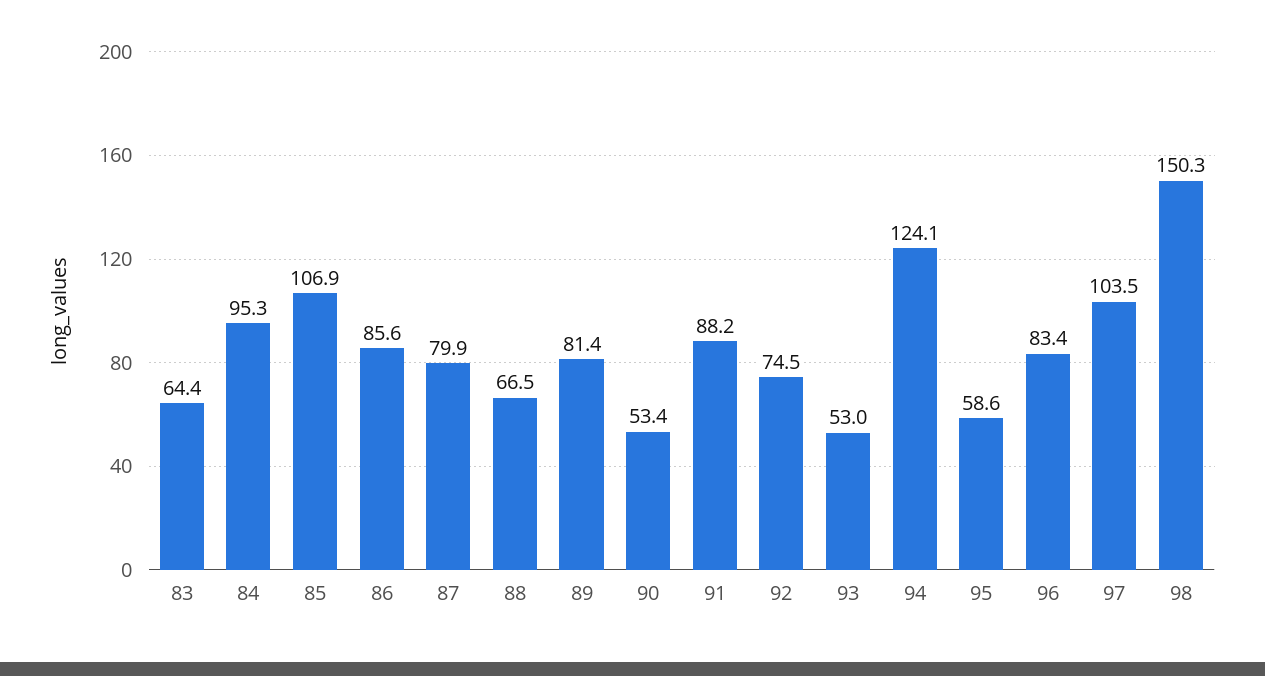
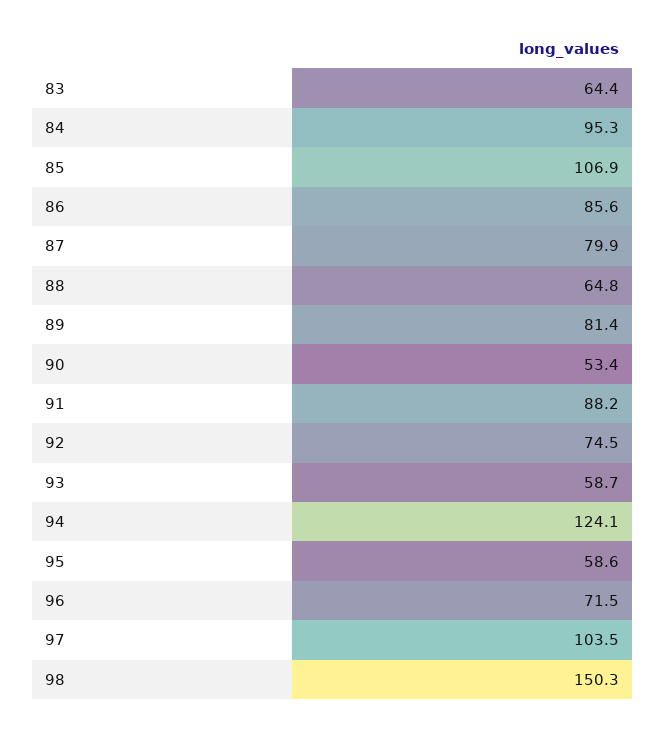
88: 66.5 -> 64.8
93: 53 -> 58.7
96: 83.4 -> 71.5

